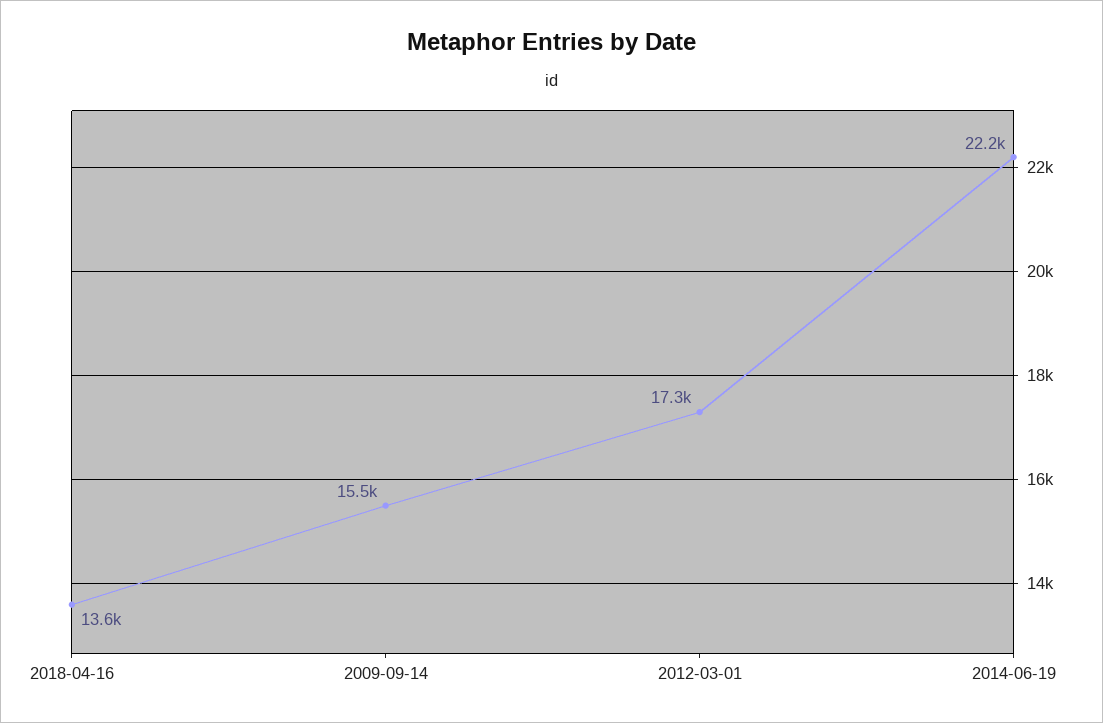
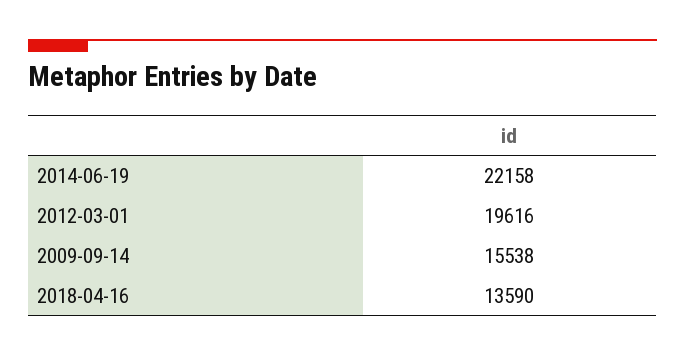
2012-03-01: 17300 -> 19616

